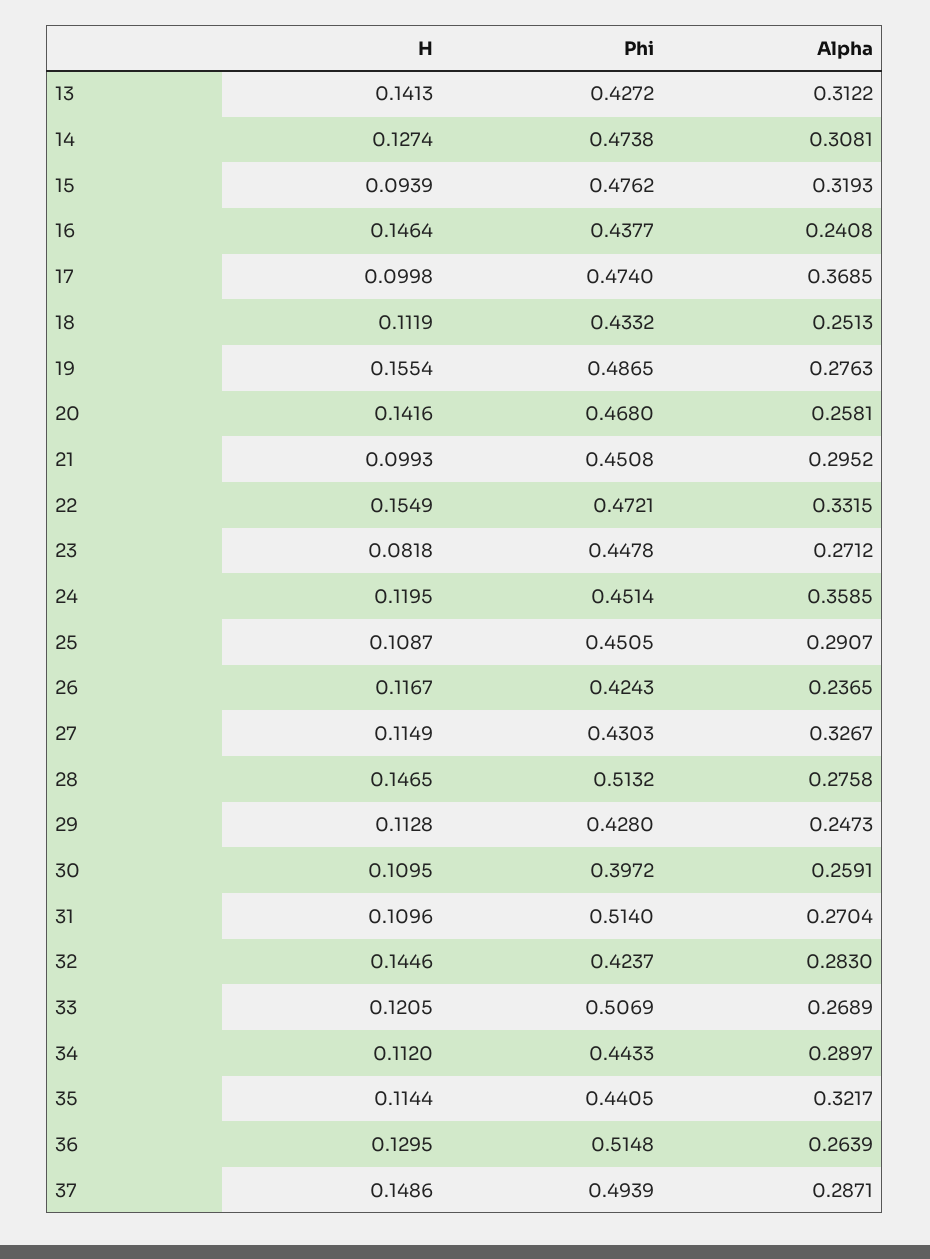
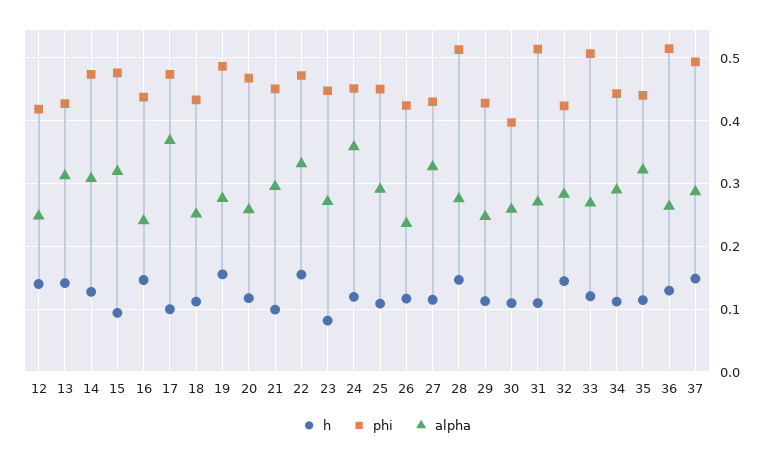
H, 20: 0.1416 -> 0.12
H, 12: none -> 0.14
Phi, 12: none -> 0.42
Alpha, 12: none -> 0.25

